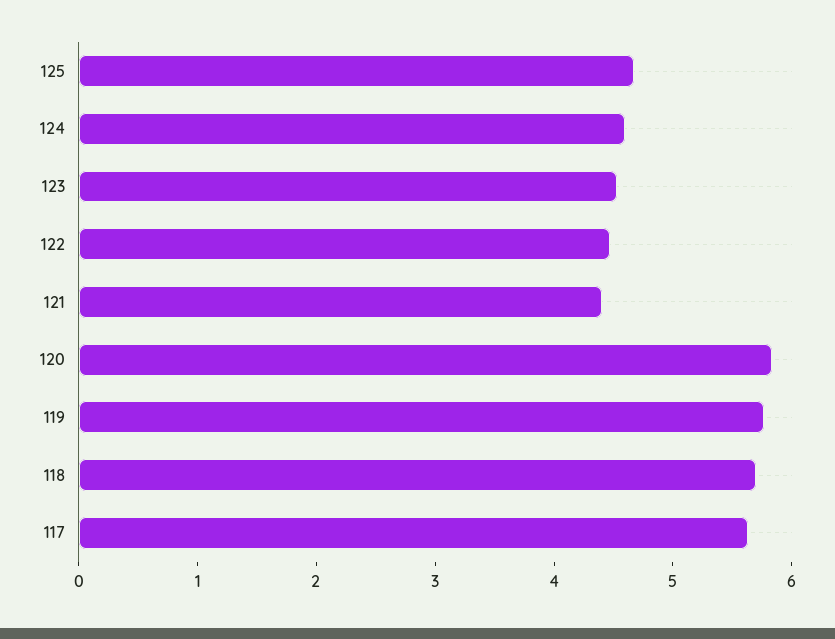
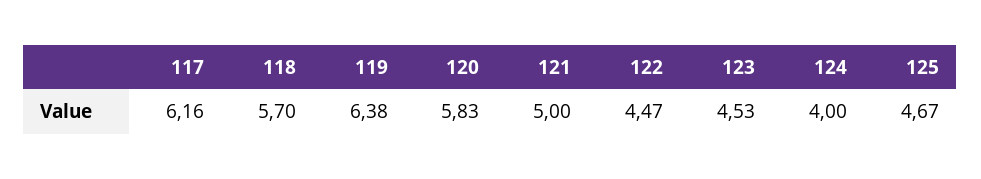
124: 4.6 -> 4
121: 4.4 -> 5
119: 5.8 -> 6.38
117: 5.6 -> 6.16

